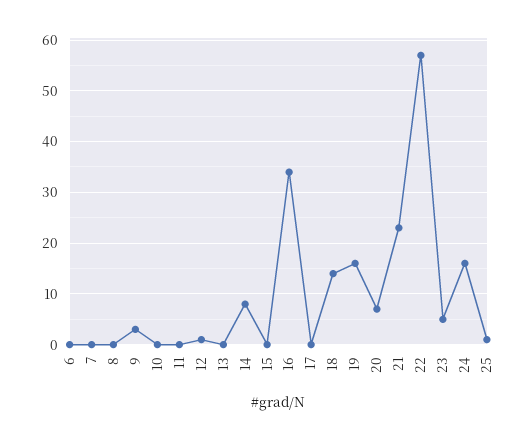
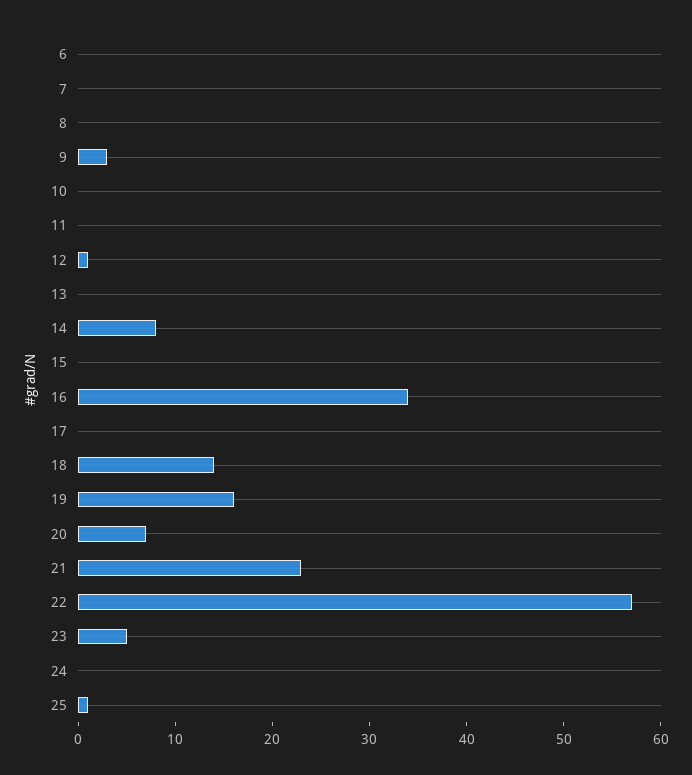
24: 15 -> 0

